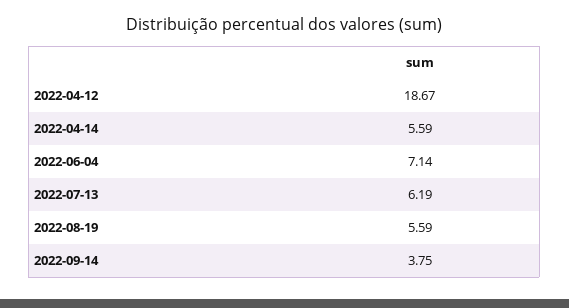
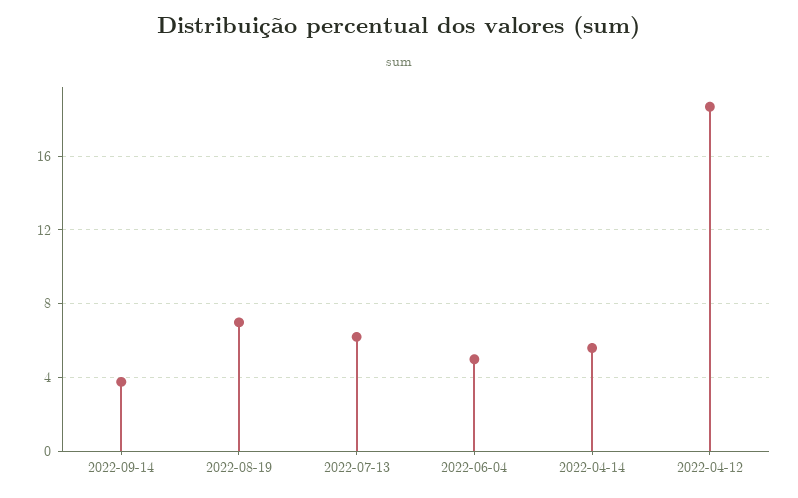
2022-06-04: 7.14 -> 5
2022-08-19: 5.59 -> 7

